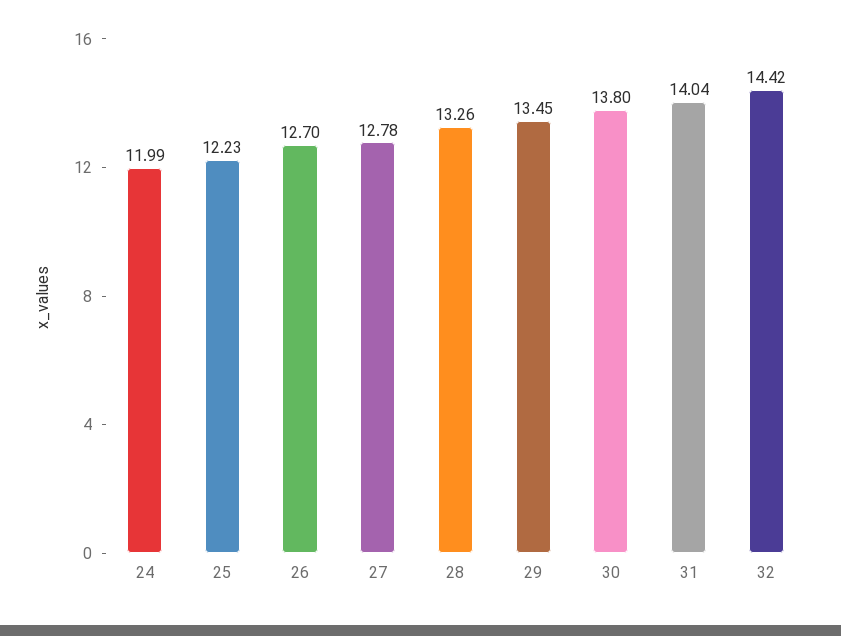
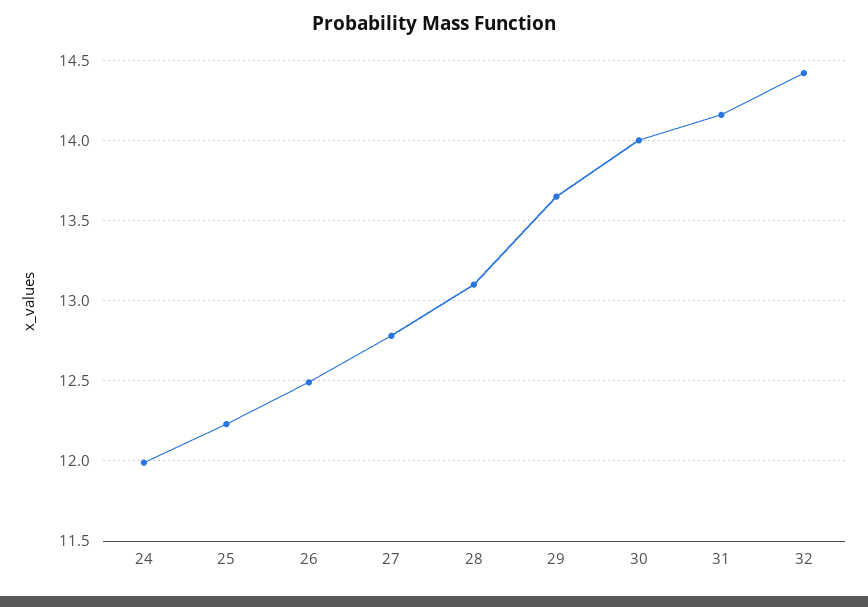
26: 12.7 -> 12.5
28: 13.26 -> 13.1
29: 13.45 -> 13.65
30: 13.8 -> 14
31: 14.04 -> 14.15

